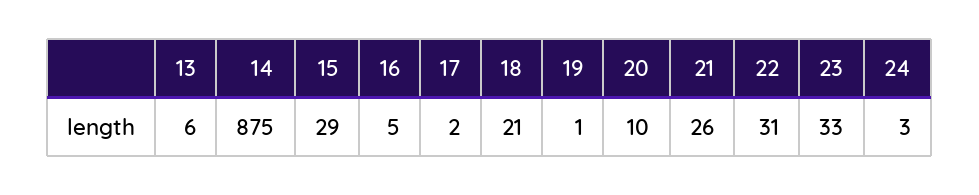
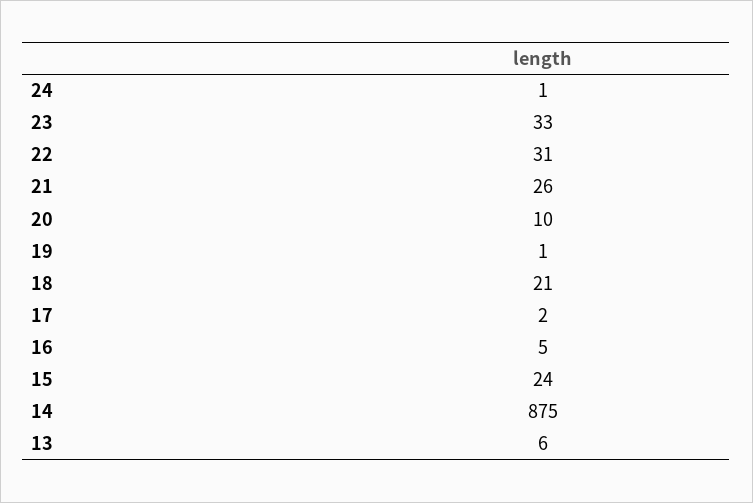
15: 29 -> 24
24: 3 -> 1

